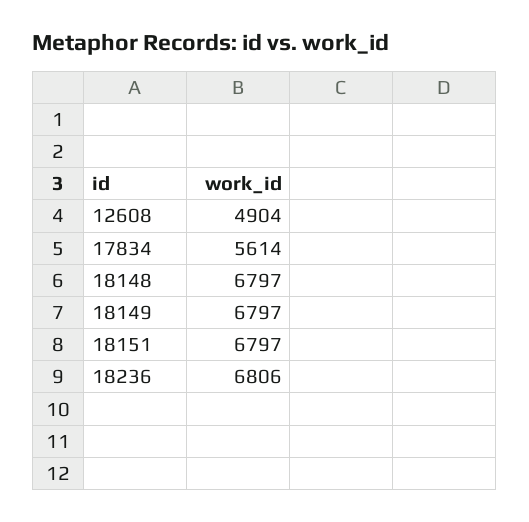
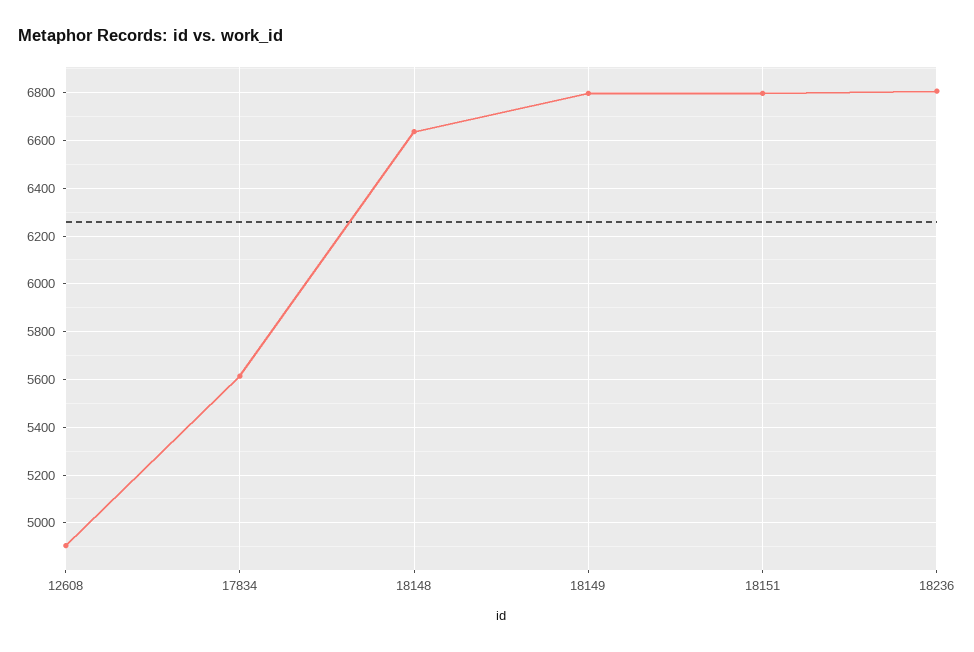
18148: 6797 -> 6650

